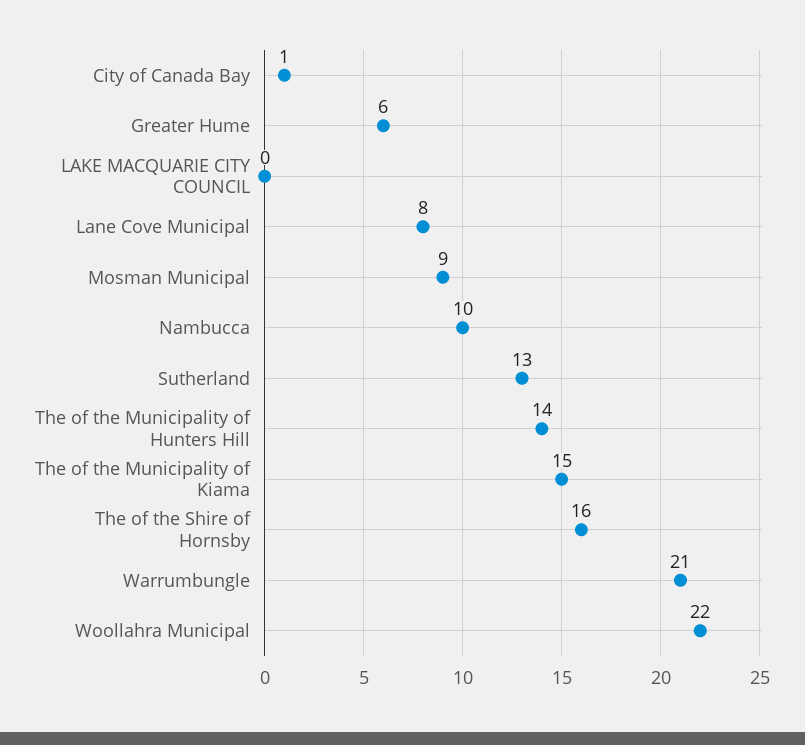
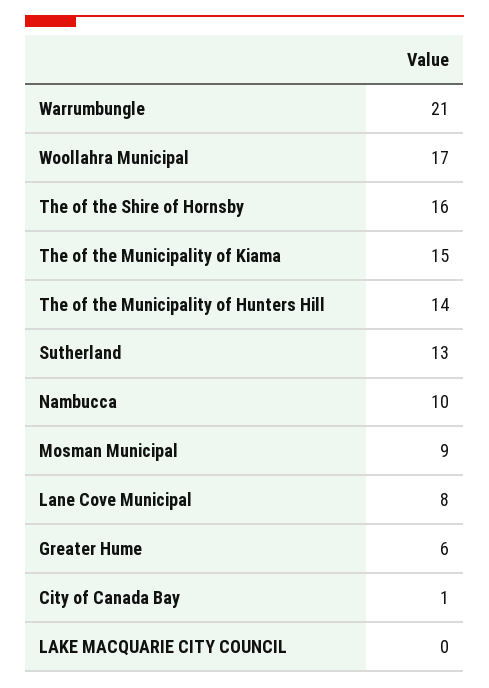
Woollahra Municipal: 22 -> 17

